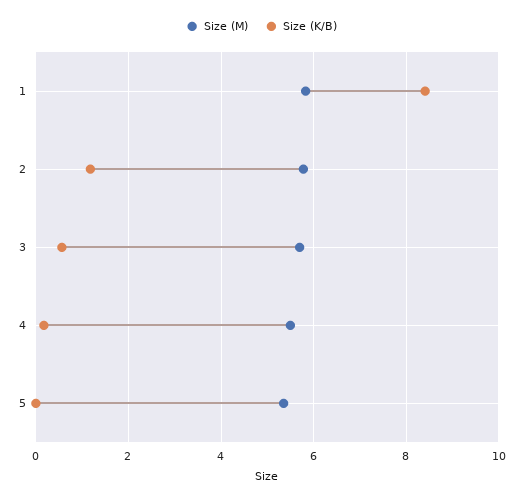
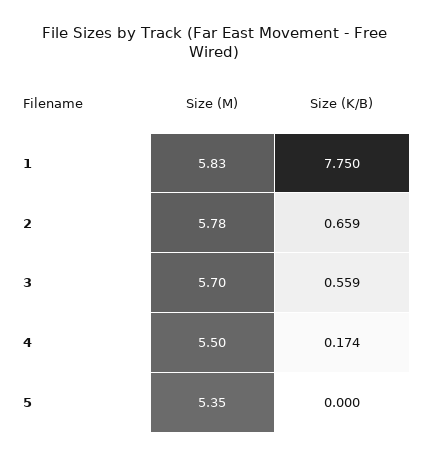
Size (K/B), 1: 8.4 -> 7.75
Size (K/B), 2: 1.2 -> 0.659

